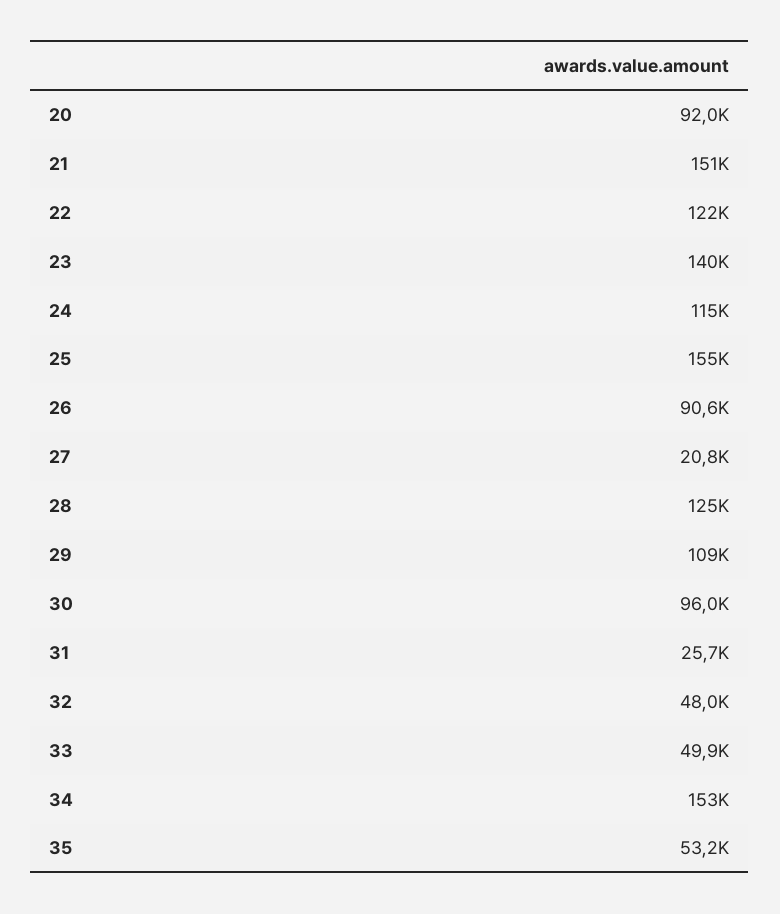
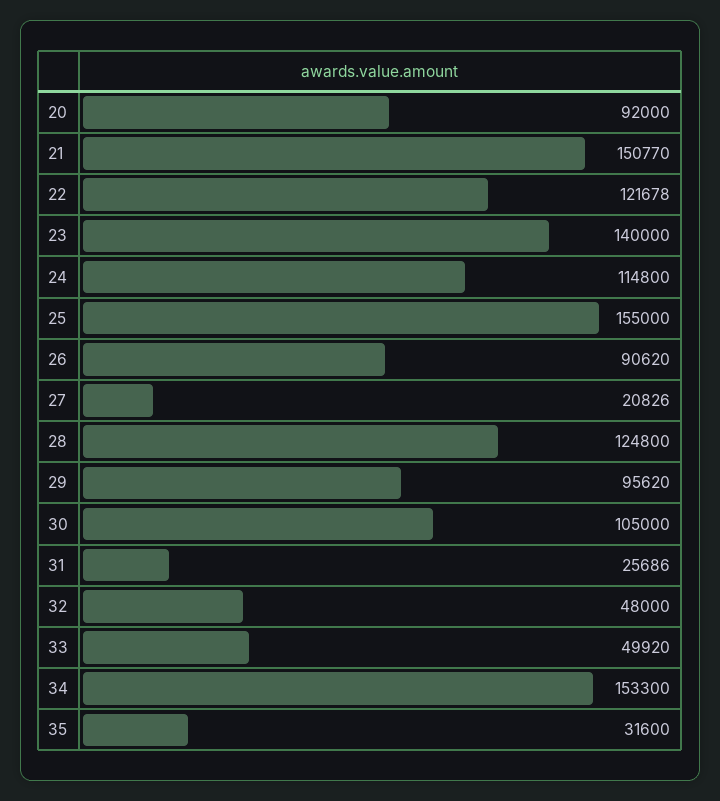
29: 109000 -> 95620
30: 96000 -> 105000
35: 53200 -> 31600

